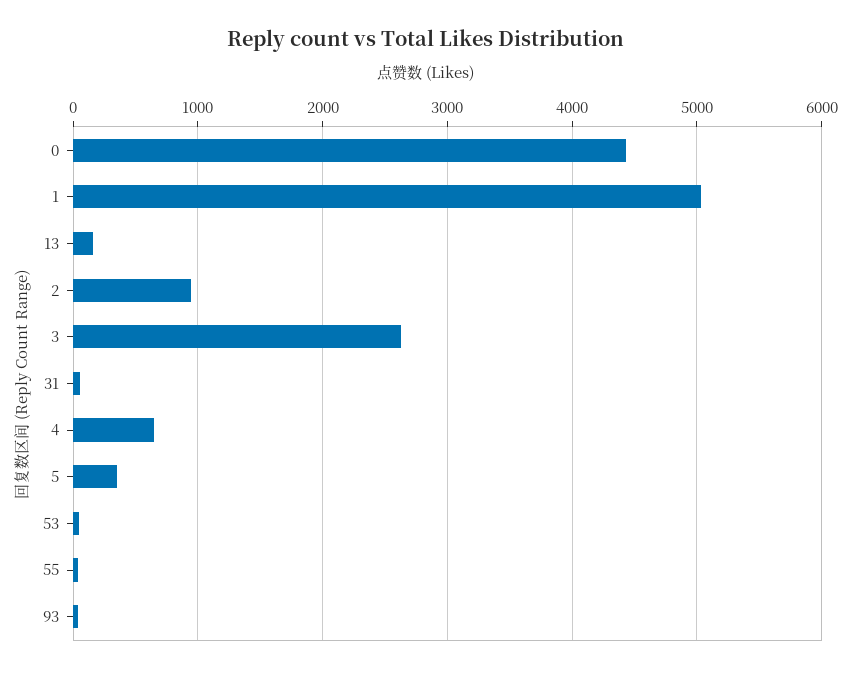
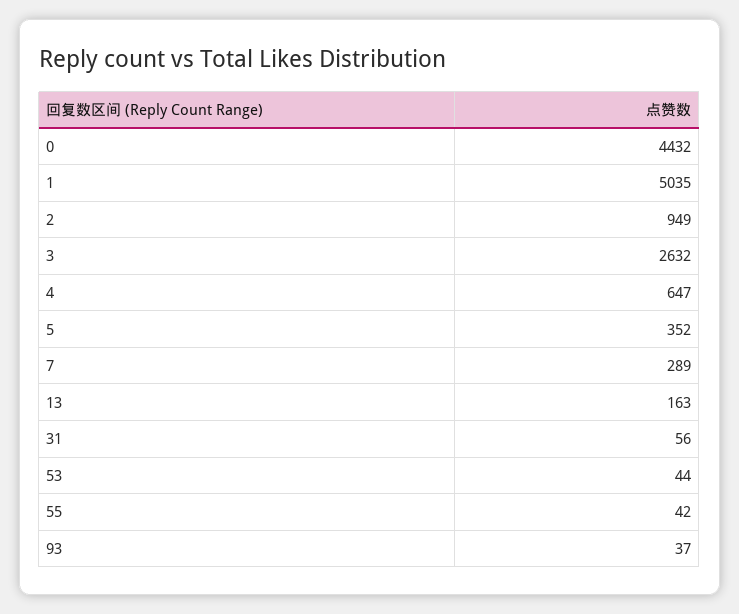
7: none -> 289

